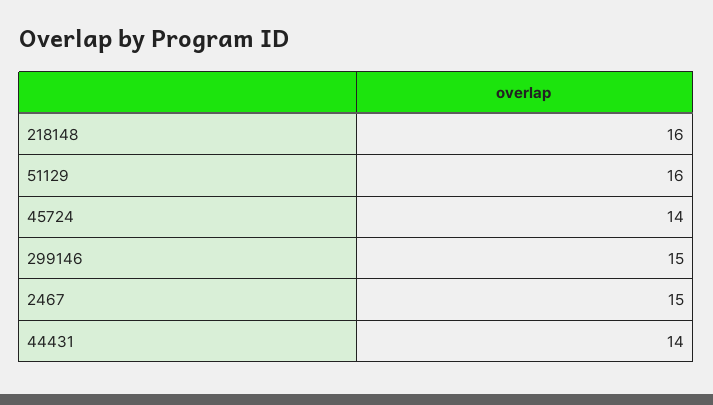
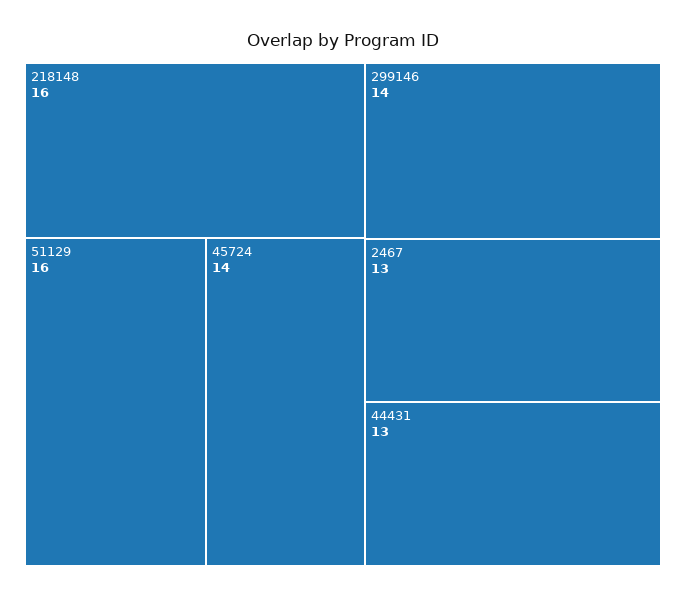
299146: 15 -> 14
2467: 15 -> 13
44431: 14 -> 13

